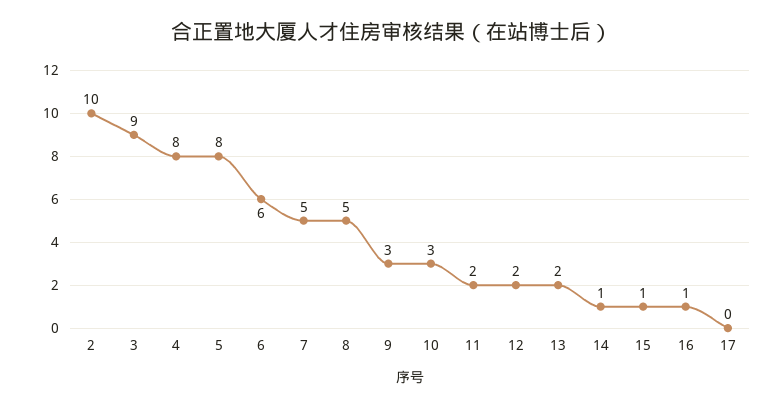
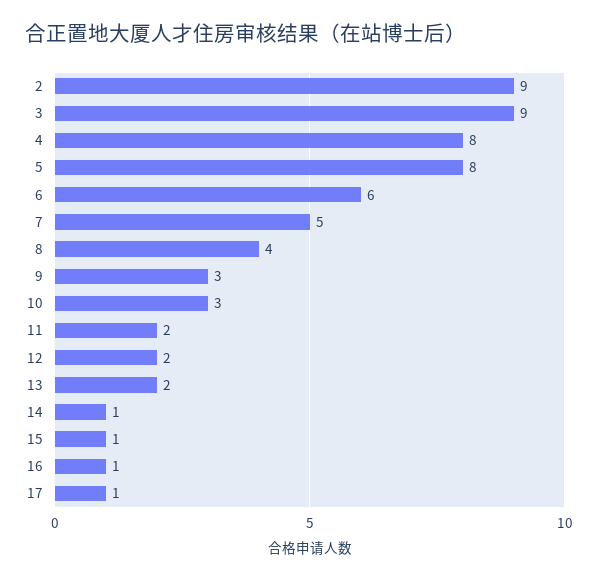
2: 10 -> 9
8: 5 -> 4
17: 0 -> 1

